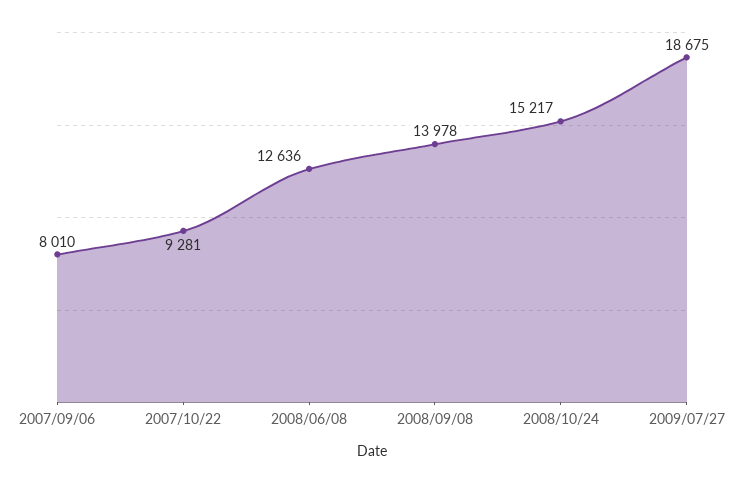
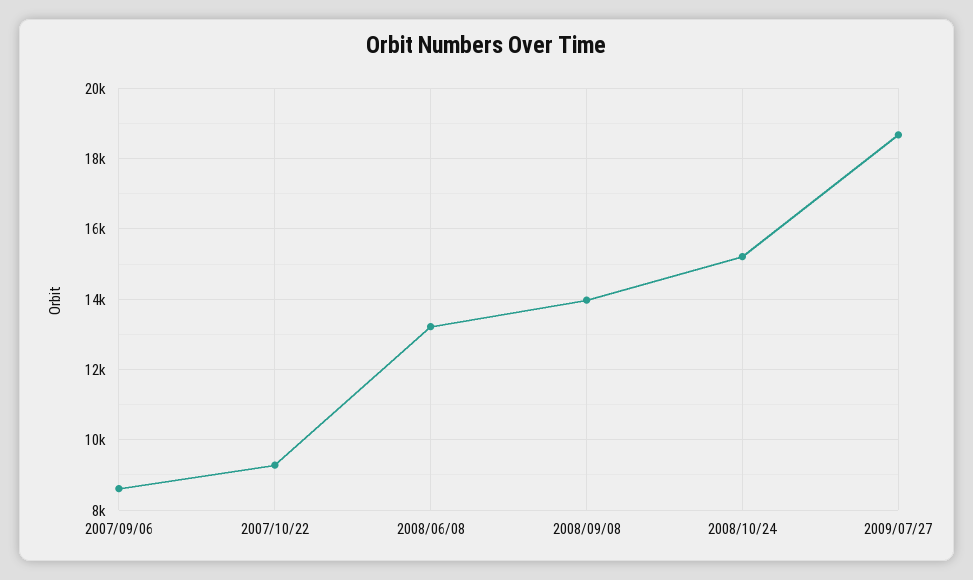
2007/09/06: 8010 -> 8600
2008/06/08: 12636 -> 13200

